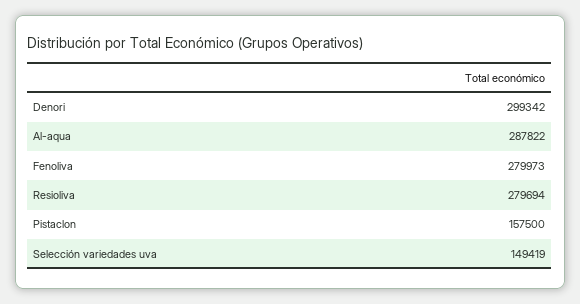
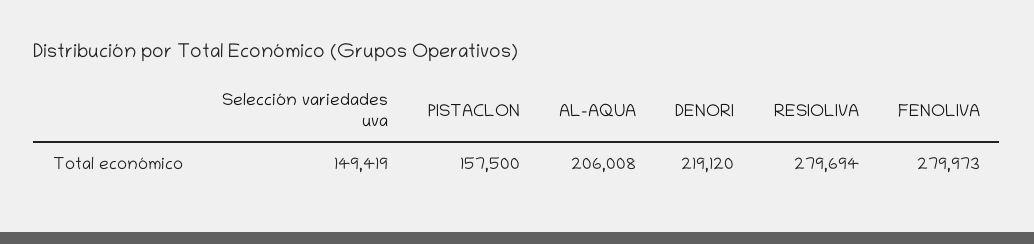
Denori: 299342 -> 219120
Al-aqua: 287822 -> 206008

